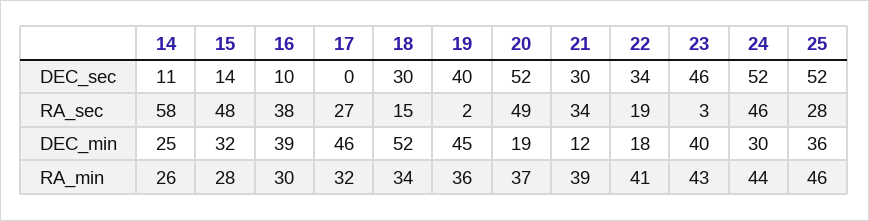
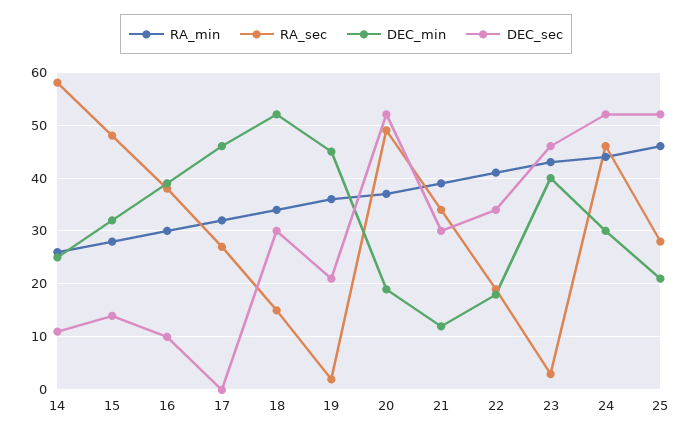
DEC_sec, 19: 40 -> 20
DEC_min, 25: 36 -> 20

